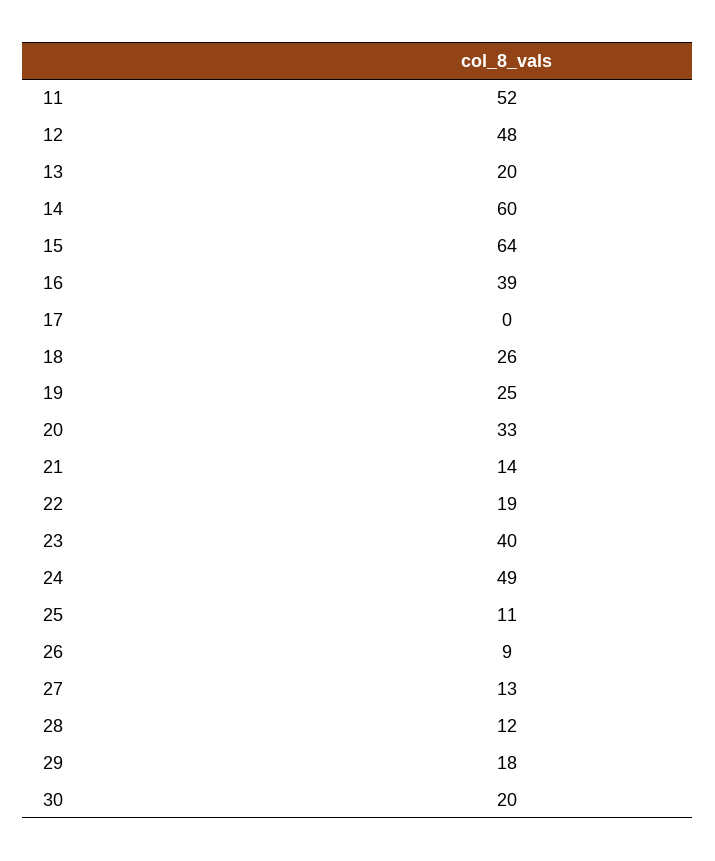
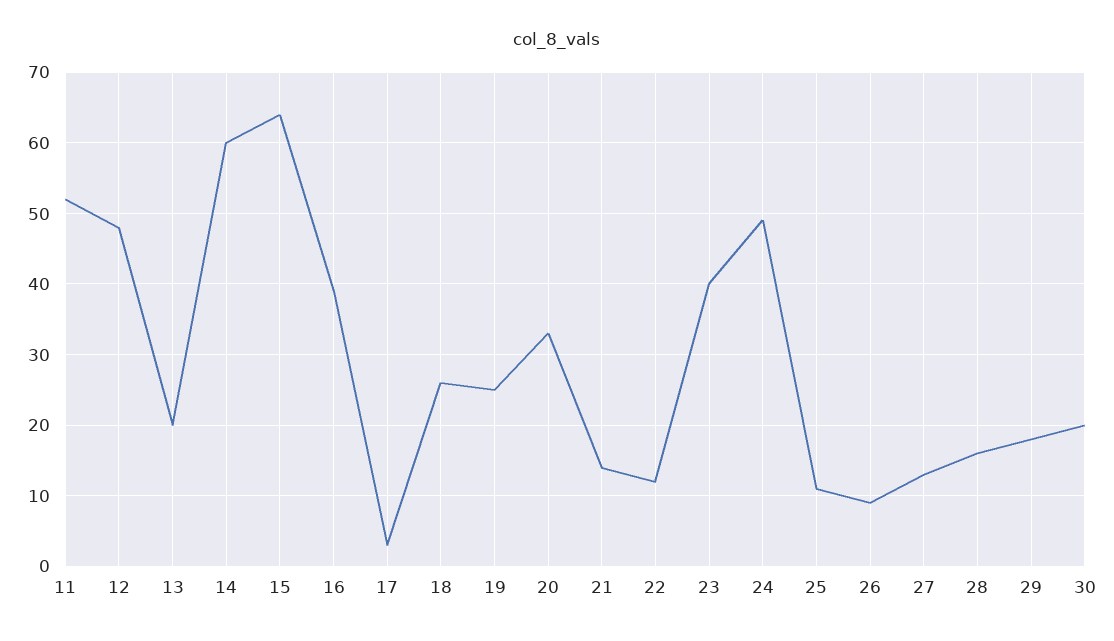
17: 0 -> 3
22: 19 -> 12
28: 12 -> 16

